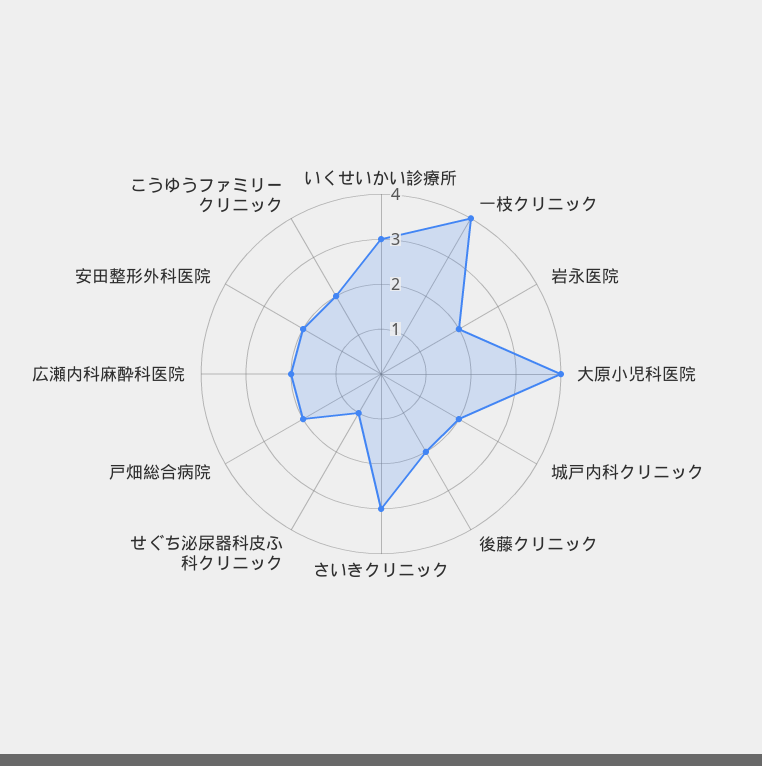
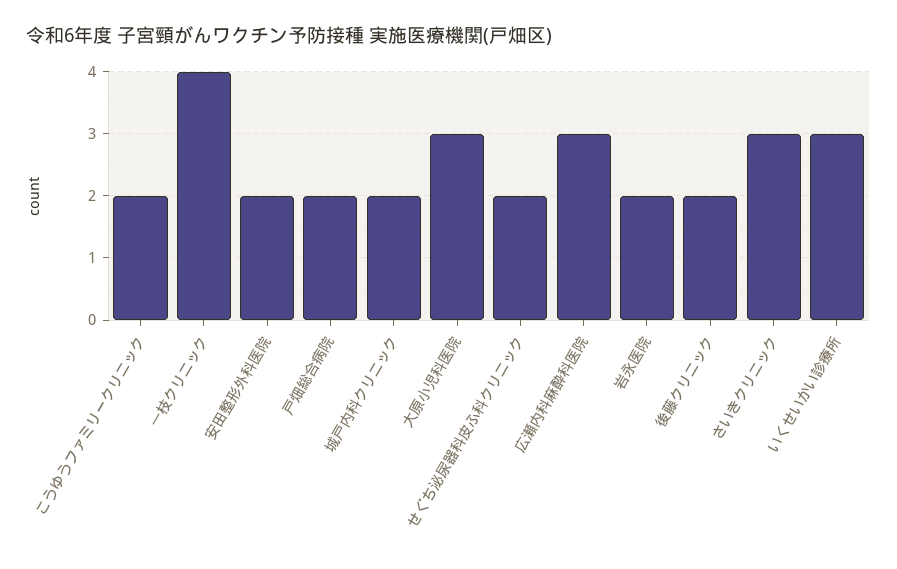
大原小児科医院: 4 -> 3
せぐち泌尿器科皮ふ科クリニック: 1 -> 2
広瀬内科麻酔科医院: 2 -> 3

